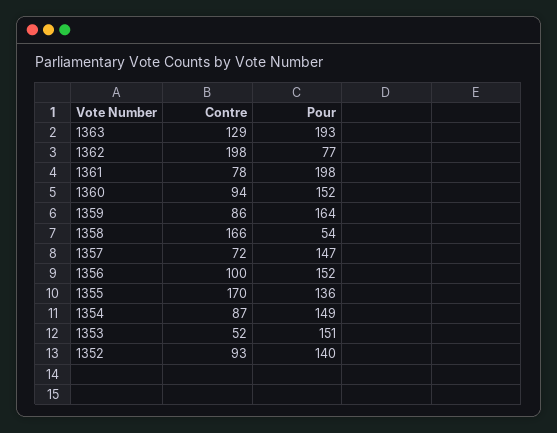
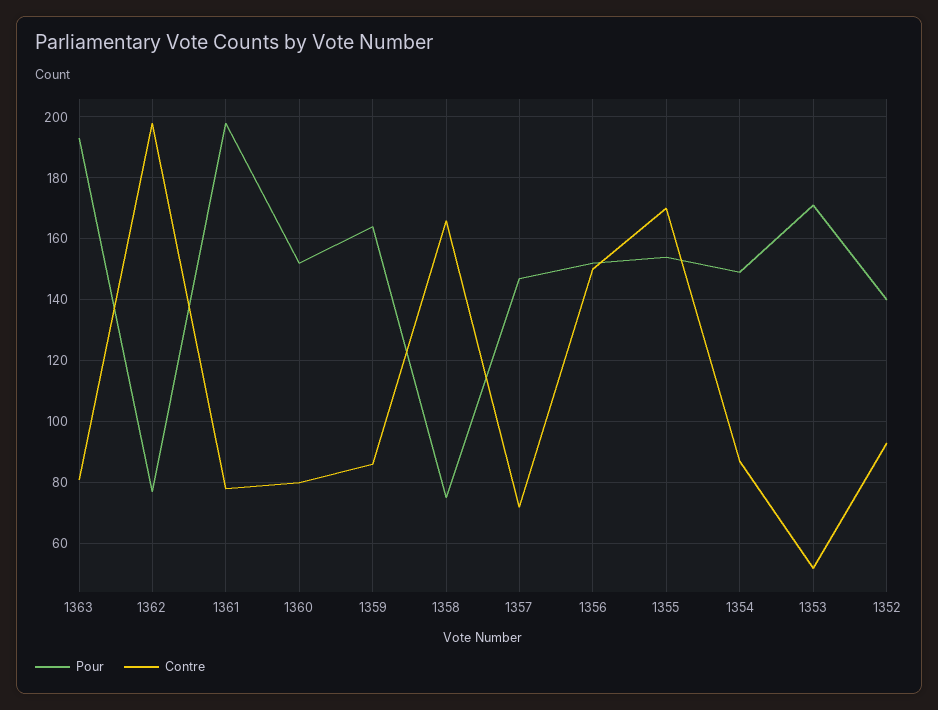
Contre, 1363: 129 -> 80
Contre, 1360: 94 -> 80
Pour, 1358: 54 -> 75
Contre, 1356: 100 -> 150
Pour, 1355: 136 -> 155
Pour, 1353: 151 -> 170

